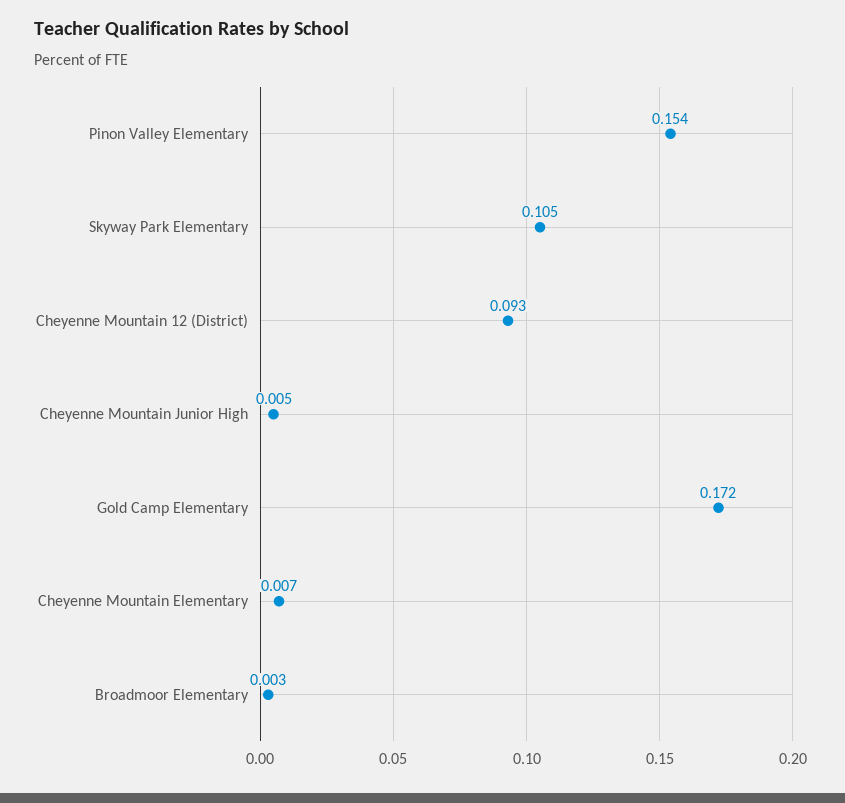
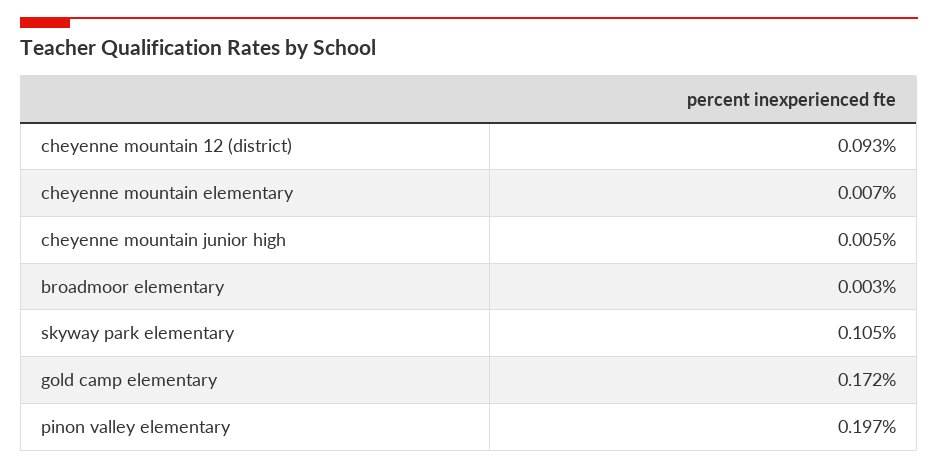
Pinon Valley Elementary: 0.154 -> 0.197

